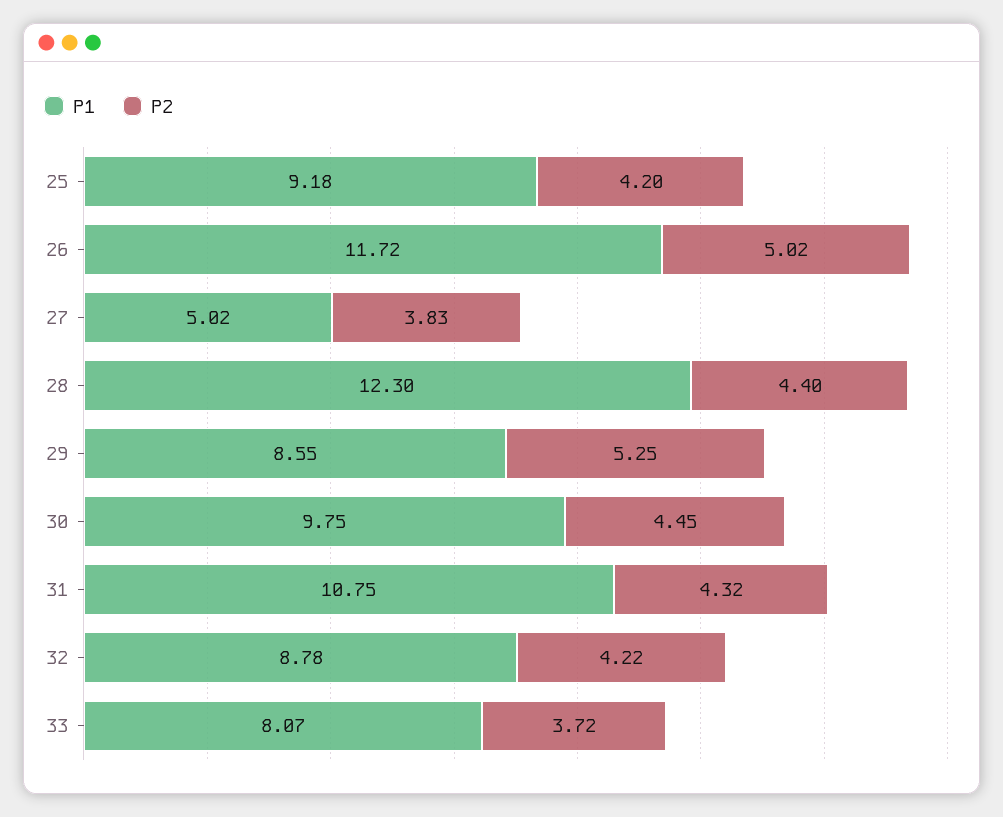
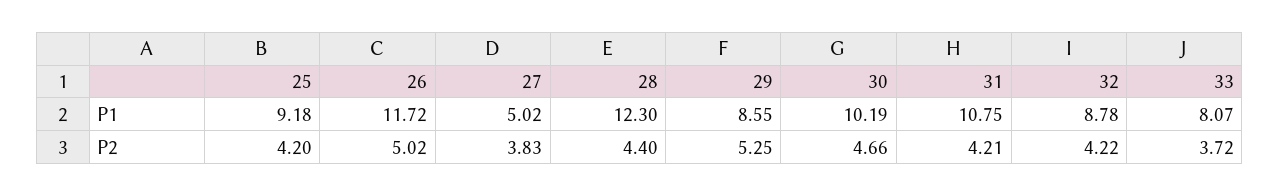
P1, 30: 9.75 -> 10.19
P2, 30: 4.45 -> 4.66
P2, 31: 4.32 -> 4.21

